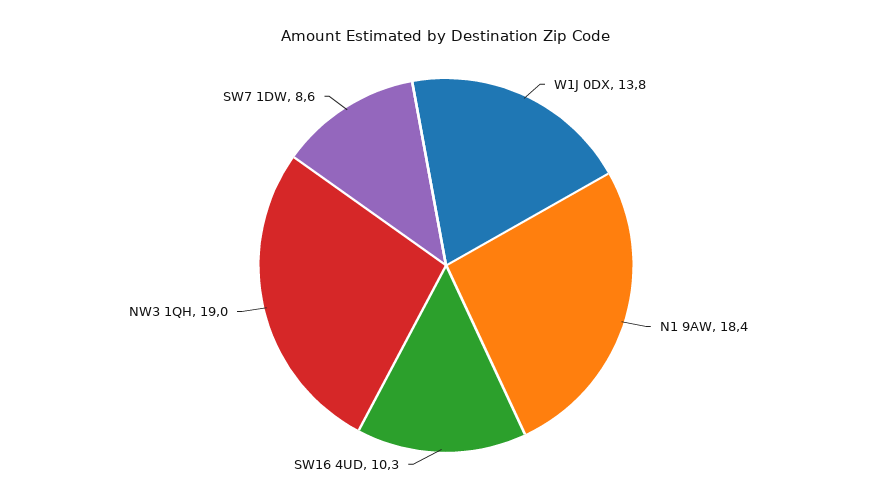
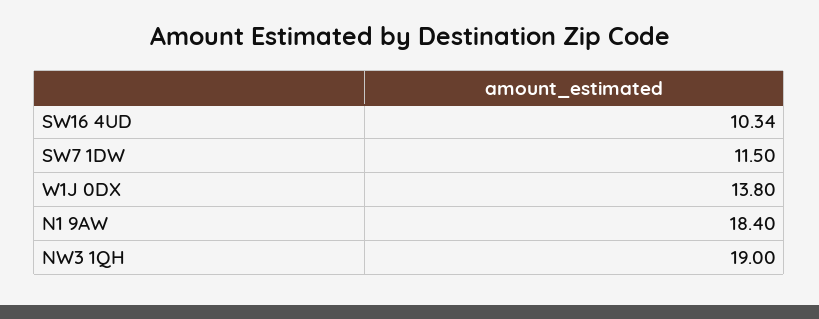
SW7 1DW: 8.6 -> 11.5

